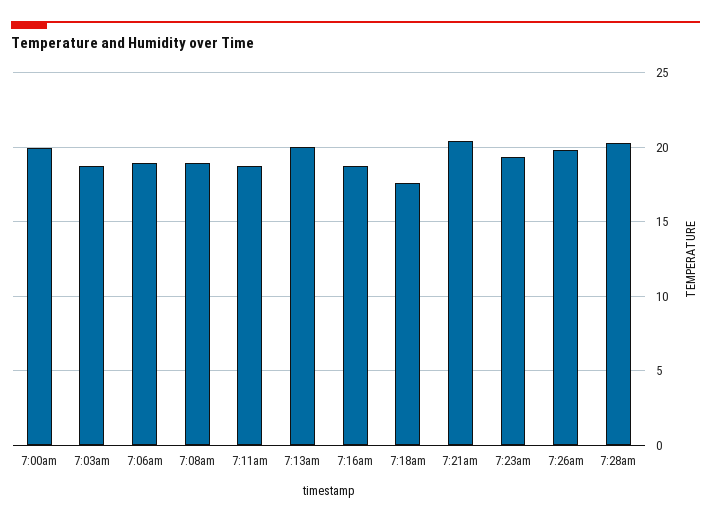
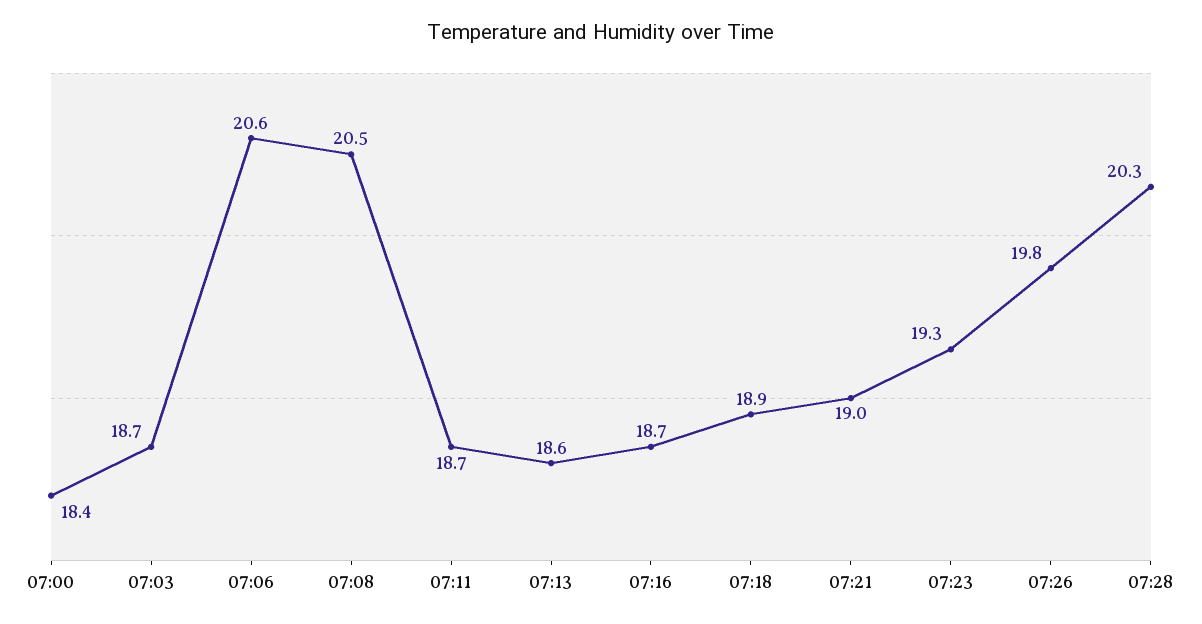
7:00am: 20 -> 18.4
7:06am: 19 -> 20.6
7:08am: 19 -> 20.5
7:13am: 20 -> 18.6
7:18am: 17.5 -> 18.9
7:21am: 20.5 -> 19

